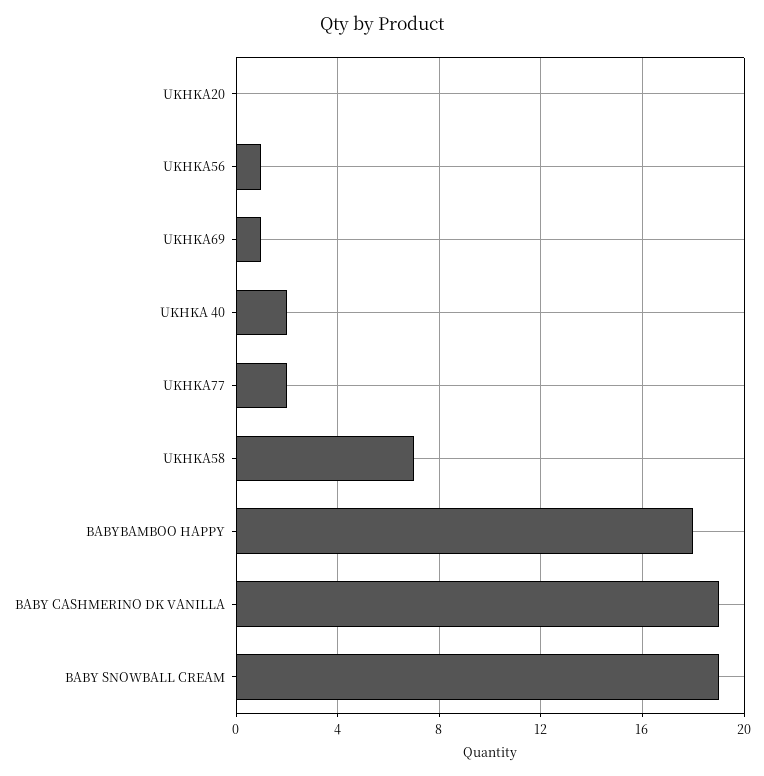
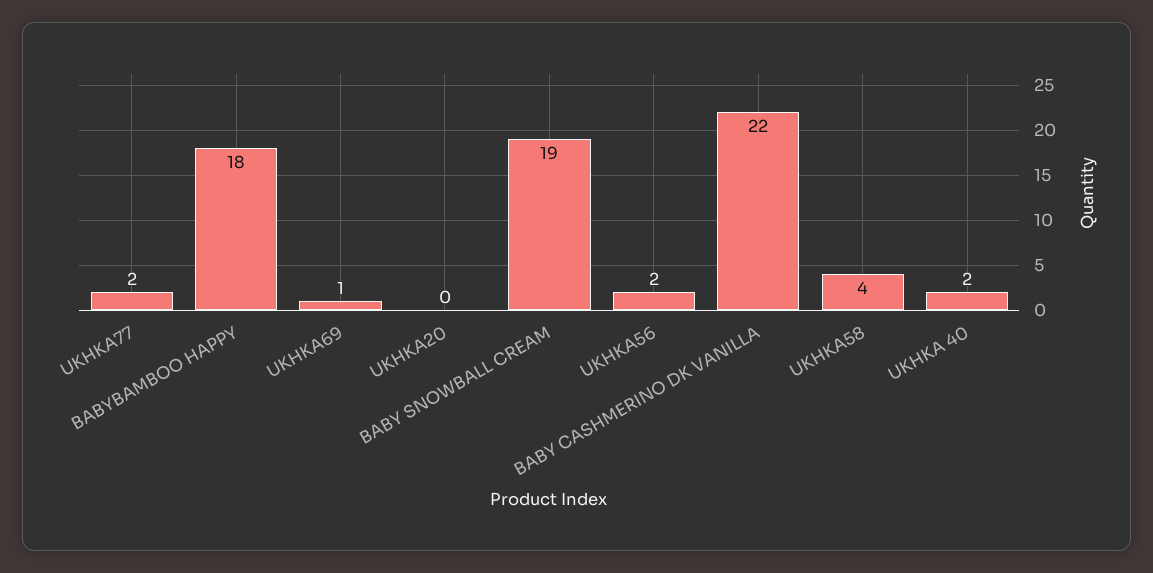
UKHKA56: 1 -> 2
UKHKA58: 7 -> 4
BABY CASHMERINO DK VANILLA: 19 -> 22

